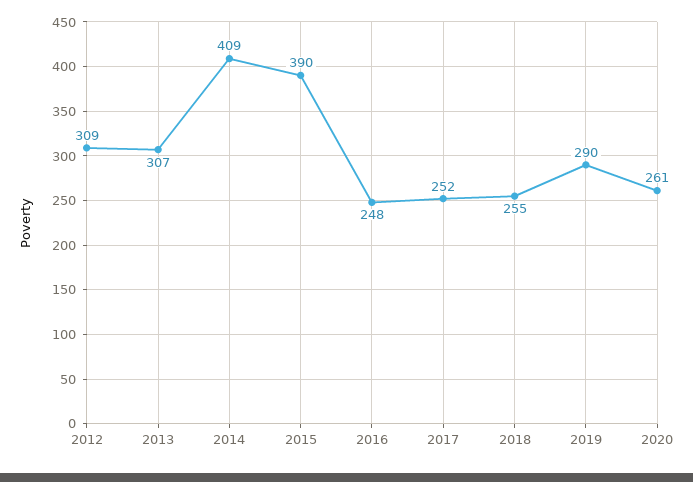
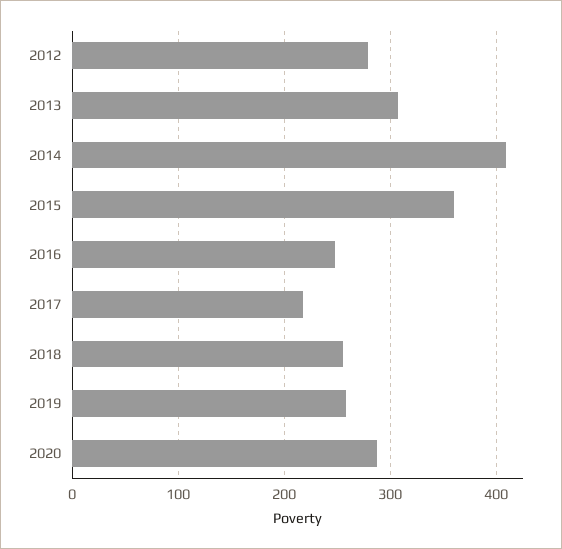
2012: 309 -> 280
2015: 390 -> 360
2017: 252 -> 220
2019: 290 -> 260
2020: 261 -> 290

